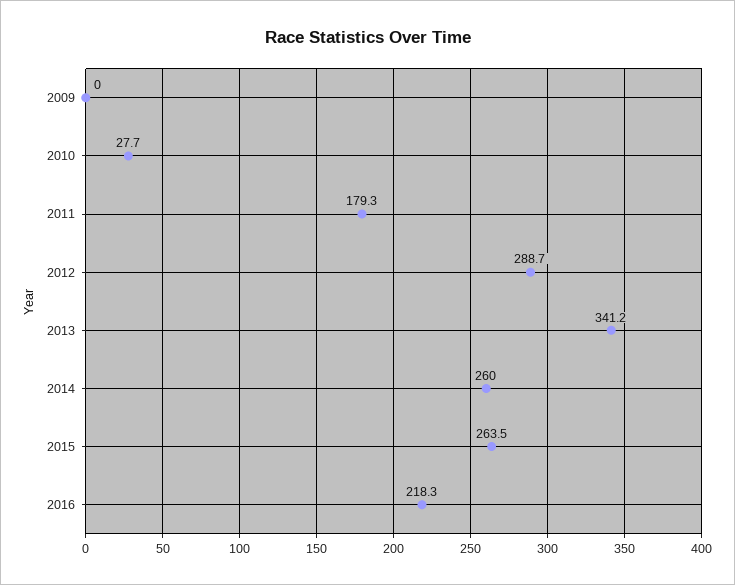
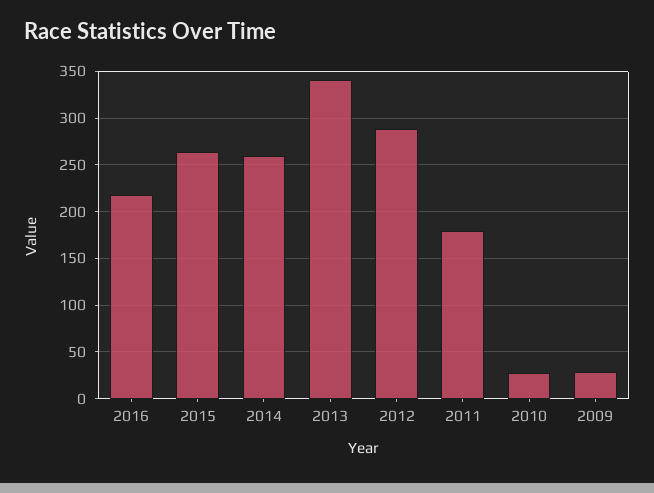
2009: 0 -> 30

